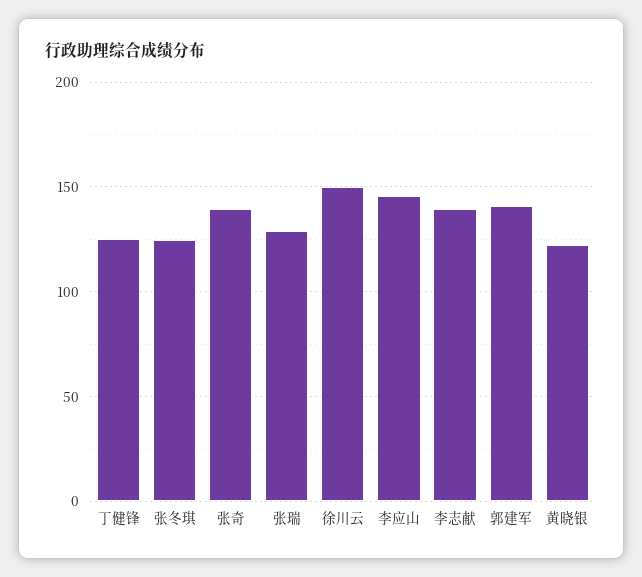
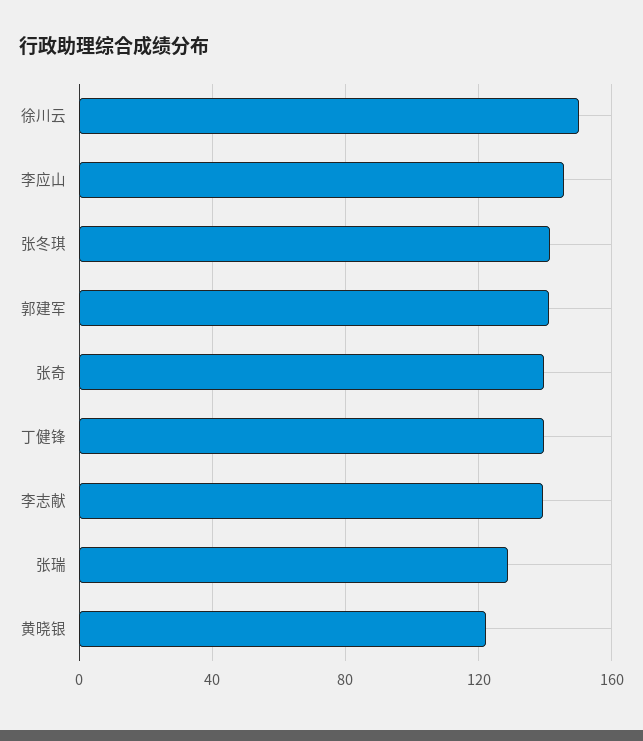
丁健锋: 125 -> 140
张冬琪: 125 -> 140

